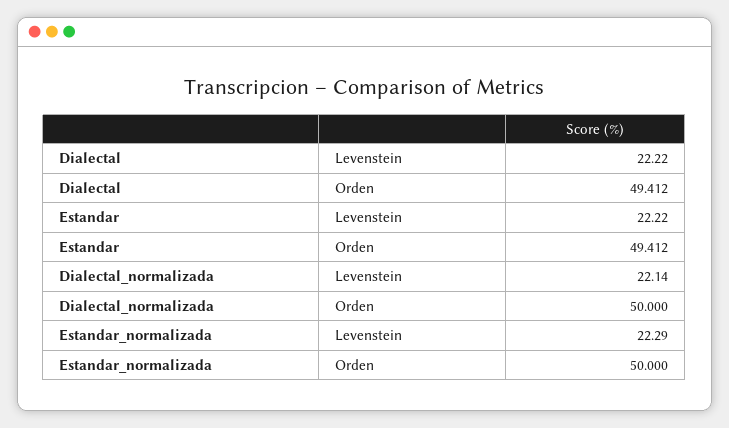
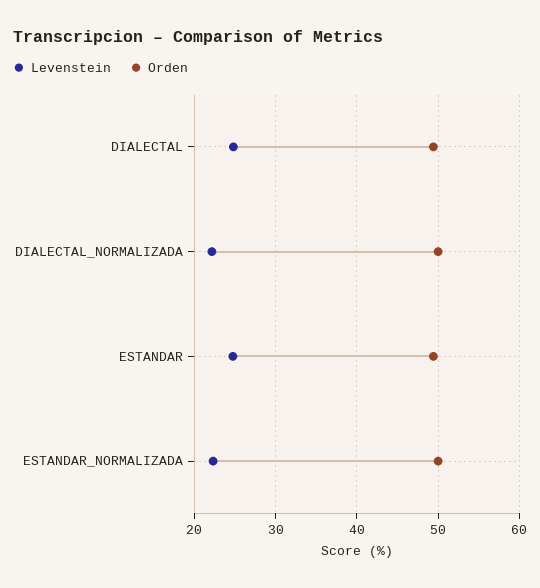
Levenstein, Dialectal: 22.22 -> 25
Levenstein, Estandar: 22.22 -> 25

